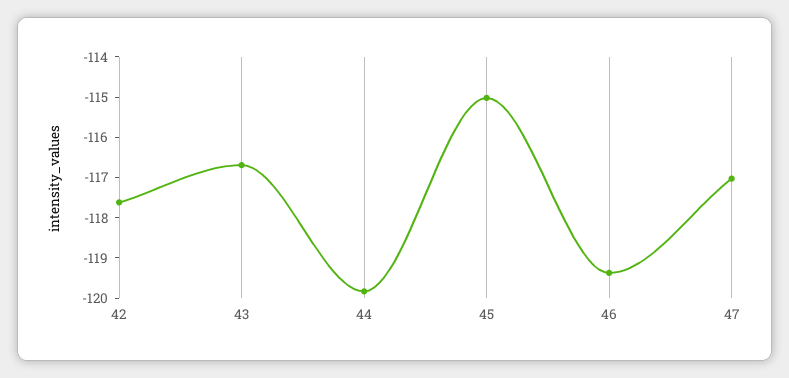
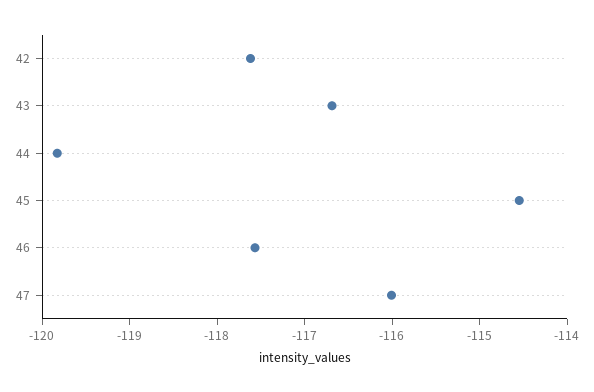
45: -115 -> -114.6
46: -119.4 -> -117.6
47: -117 -> -116

